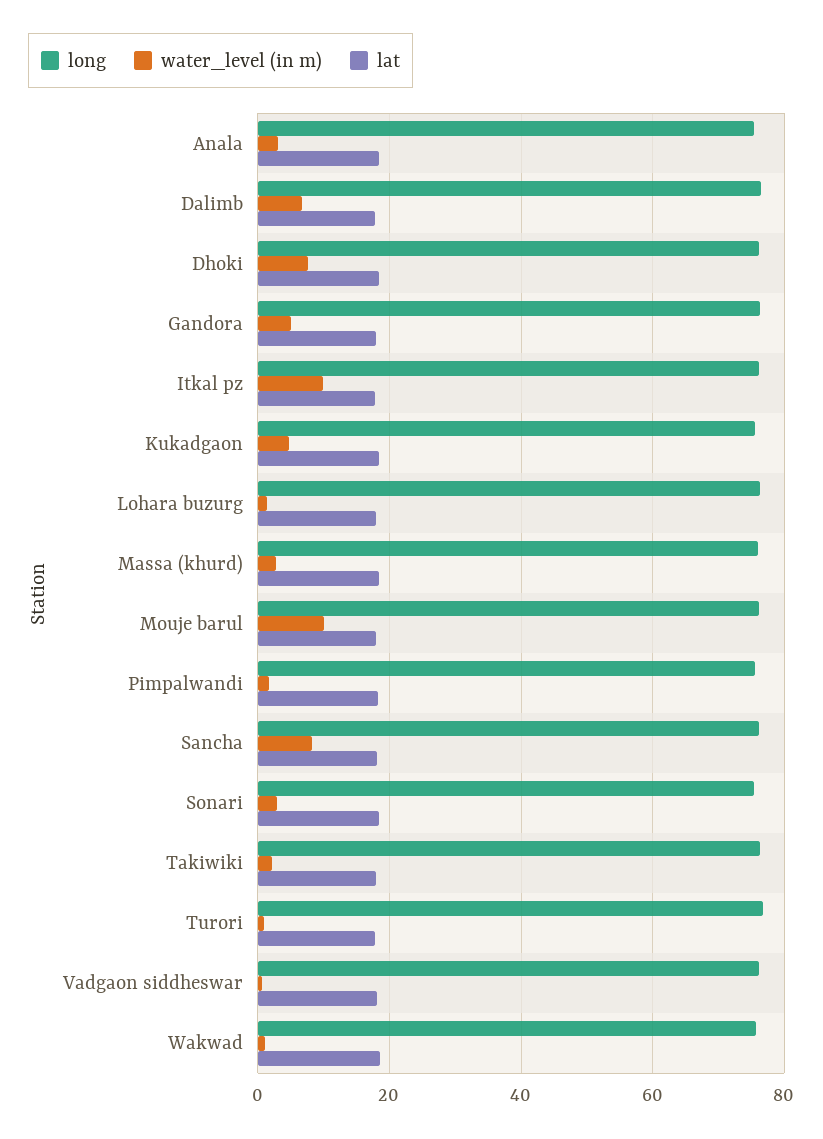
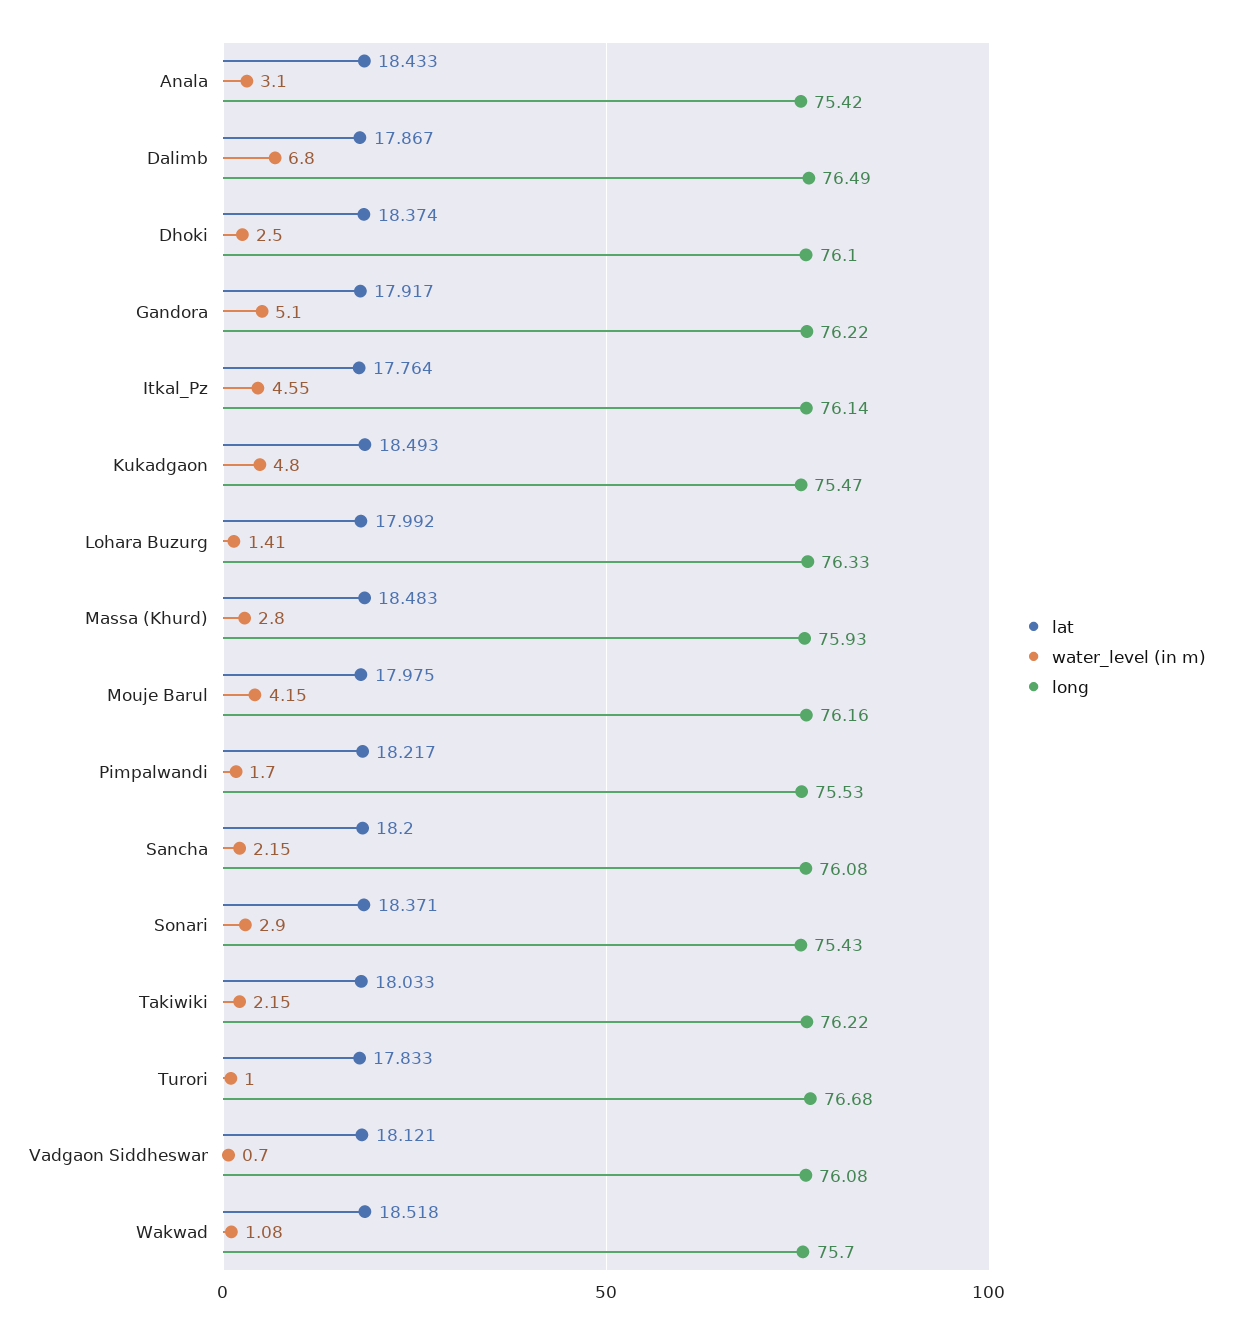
water_level (in m), Dhoki: 8 -> 2.5
water_level (in m), Itkal pz: 10 -> 4.55
water_level (in m), Mouje barul: 10 -> 4.15
water_level (in m), Sancha: 8 -> 2.15

